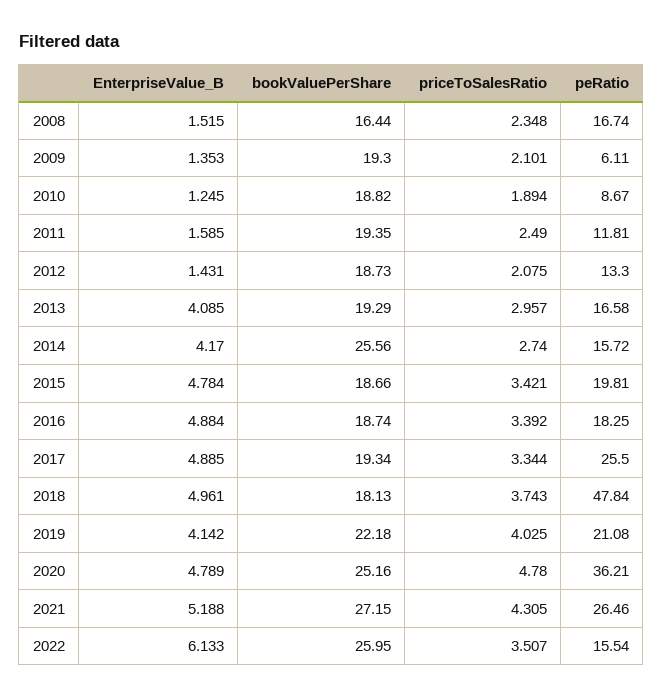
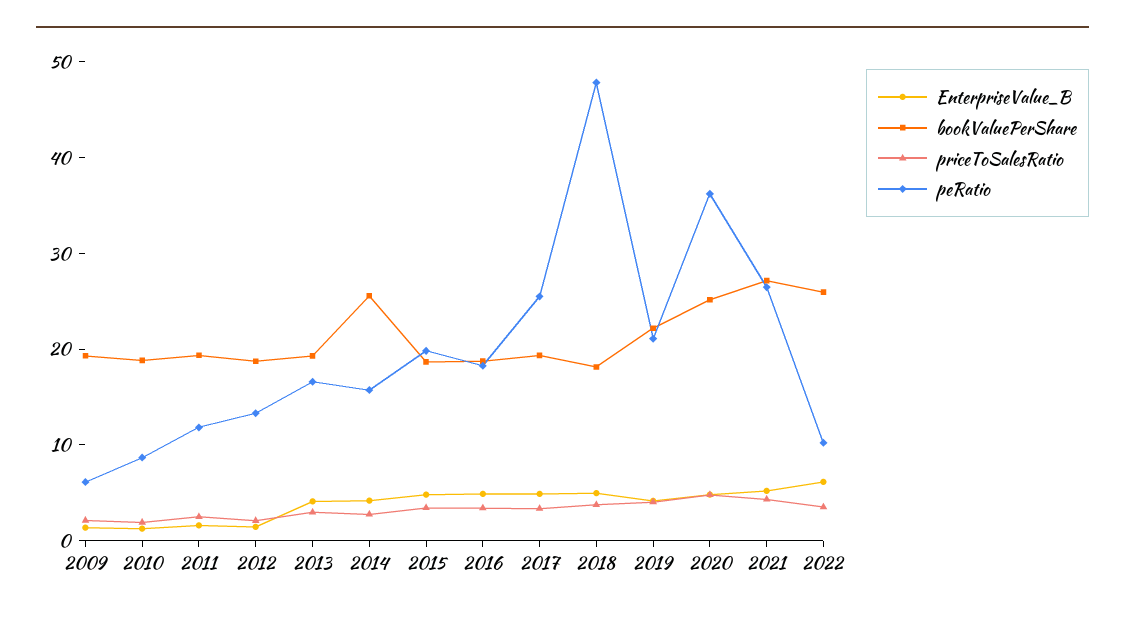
EnterpriseValue_B, 2008: 1.515 -> none
bookValuePerShare, 2008: 16.44 -> none
priceToSalesRatio, 2008: 2.348 -> none
peRatio, 2008: 16.74 -> none
peRatio, 2022: 15.54 -> 10

